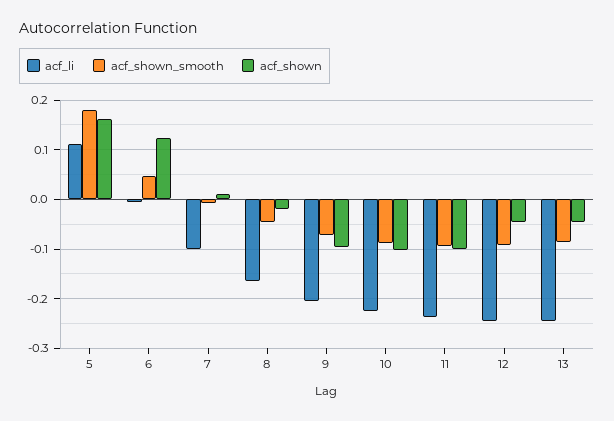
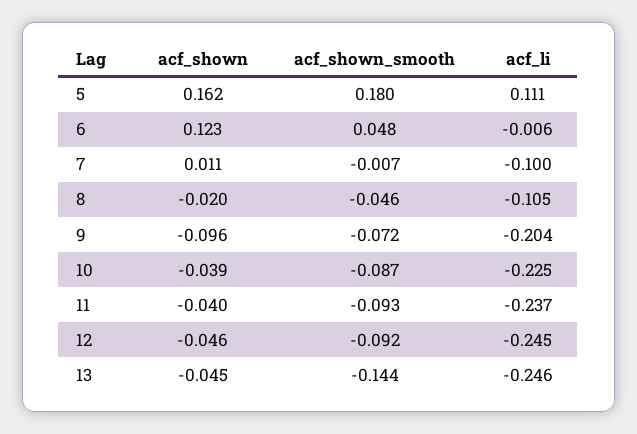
acf_li, 8: -0.16 -> -0.105
acf_shown, 10: -0.1 -> -0.039
acf_shown, 11: -0.1 -> -0.04
acf_shown_smooth, 13: -0.08 -> -0.144

